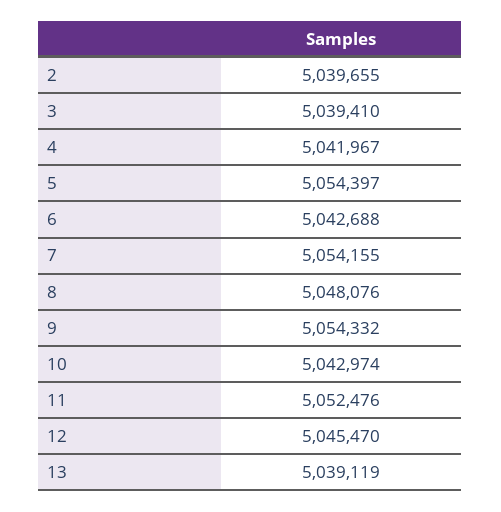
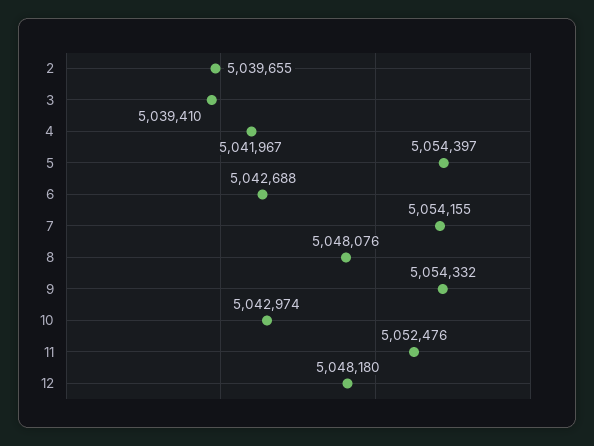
12: 5045470 -> 5048180
13: 5039119 -> none

